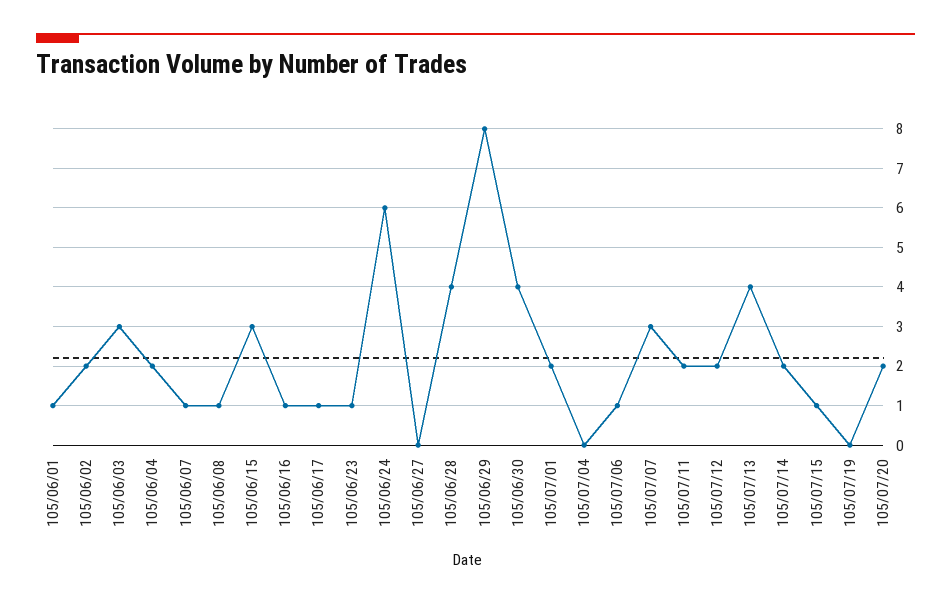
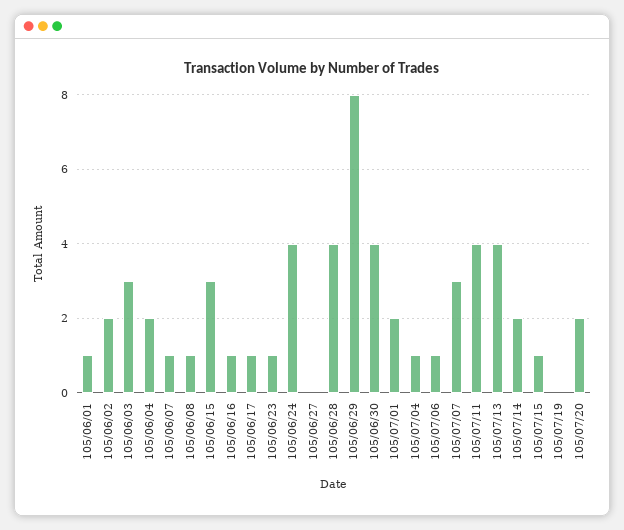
105/06/24: 6 -> 4
105/07/04: 0 -> 1
105/07/11: 2 -> 4
105/07/12: 2 -> none

